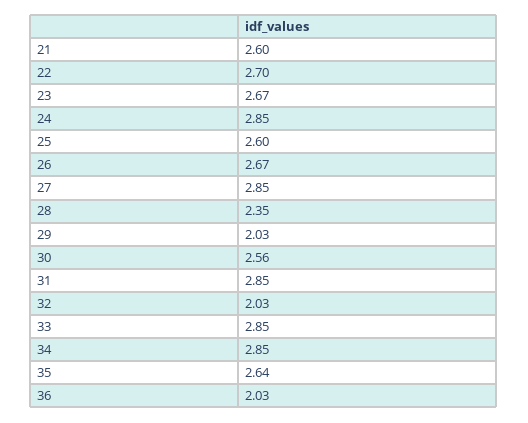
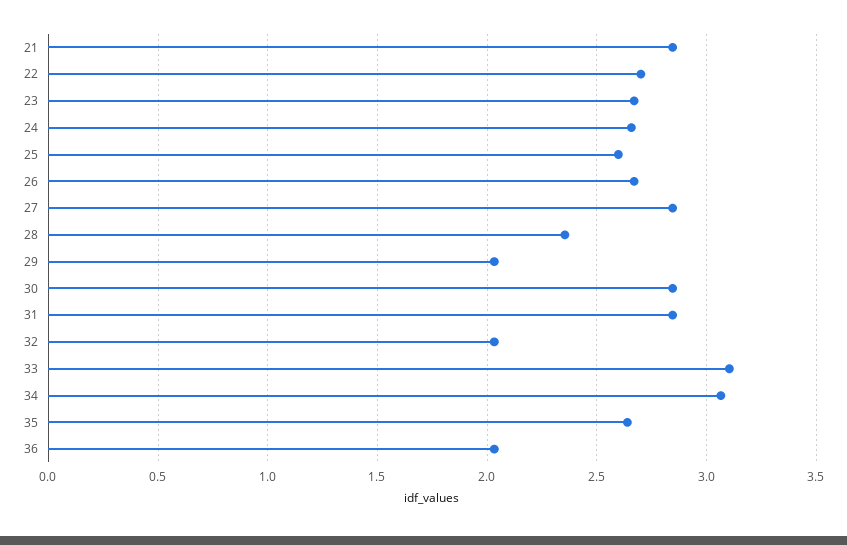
21: 2.6 -> 2.85
24: 2.85 -> 2.65
30: 2.56 -> 2.85
33: 2.85 -> 3.1
34: 2.85 -> 3.05

